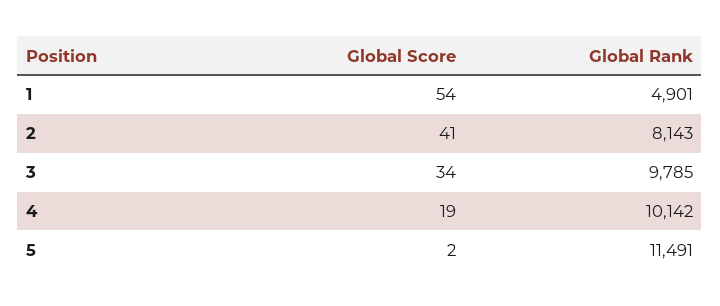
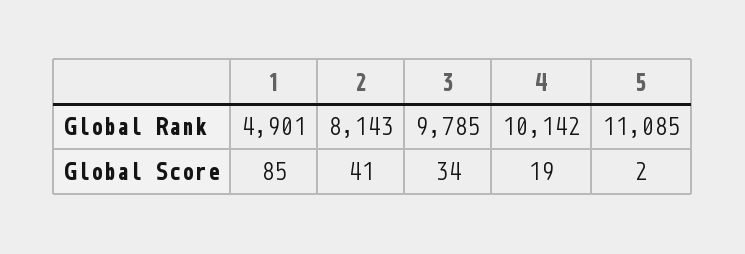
Global Score, 1: 54 -> 85
Global Rank, 5: 11491 -> 11085

